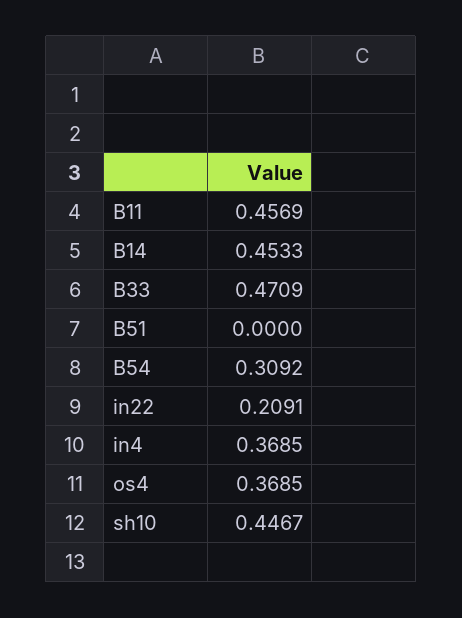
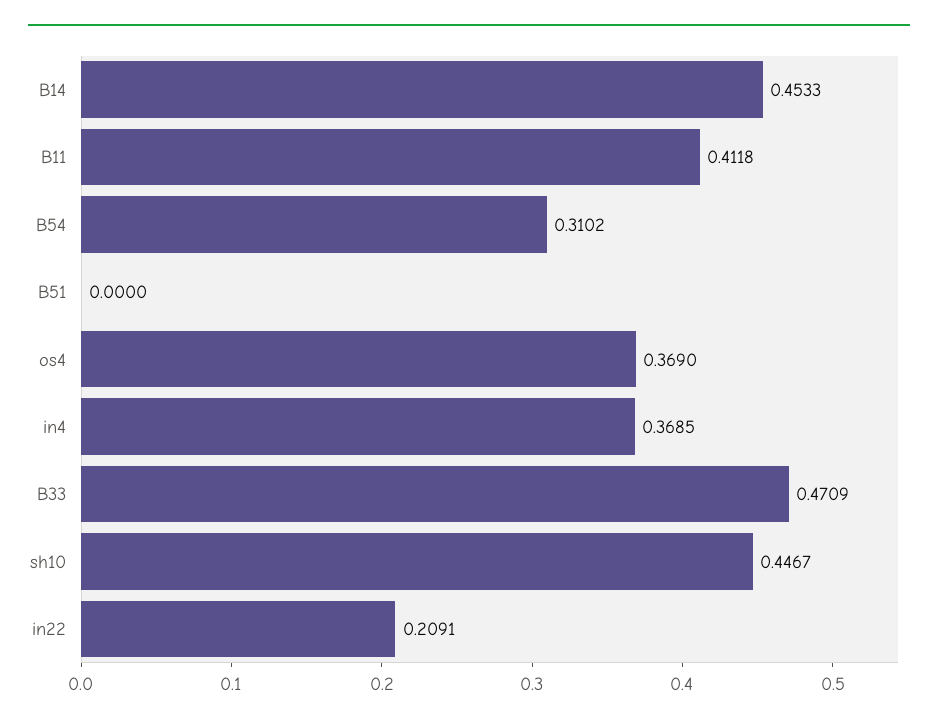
B11: 0.4569 -> 0.4118
B54: 0.3092 -> 0.3102
os4: 0.3685 -> 0.369

